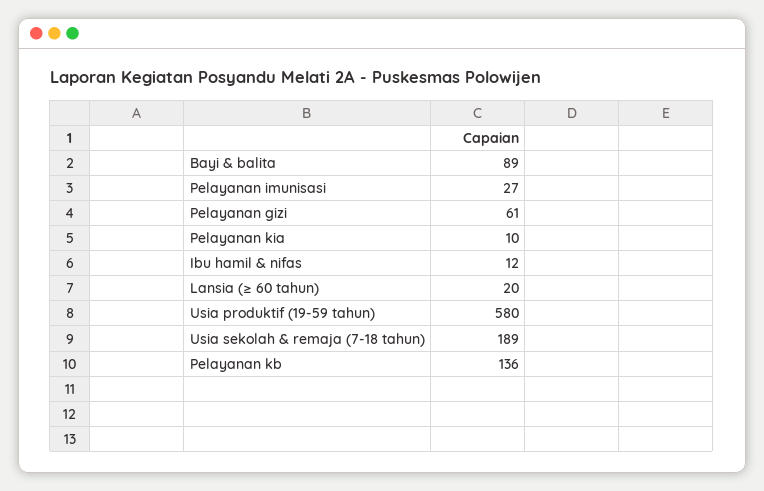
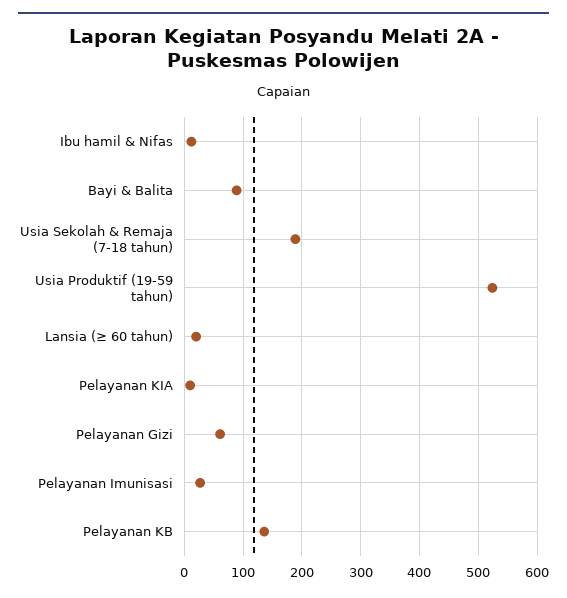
Usia produktif (19-59 tahun): 580 -> 520

